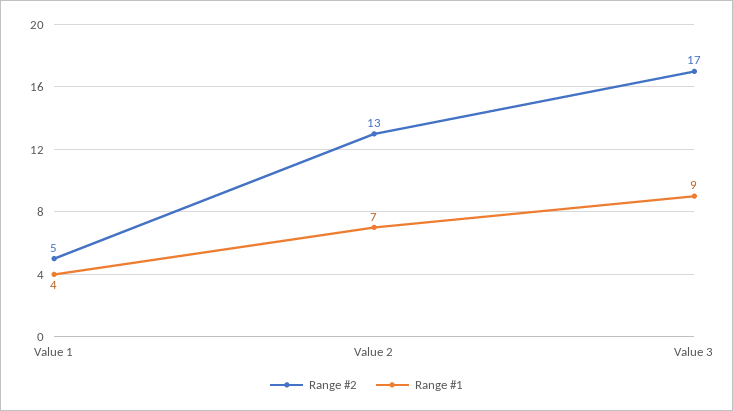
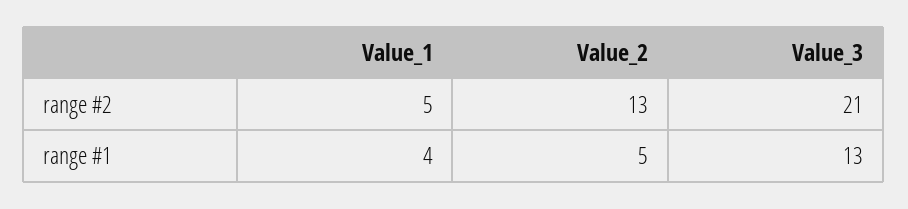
Range #1, Value 2: 7 -> 5
Range #2, Value 3: 17 -> 21
Range #1, Value 3: 9 -> 13

